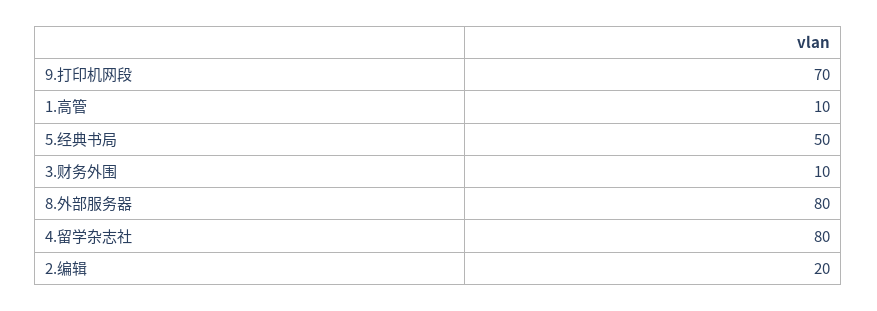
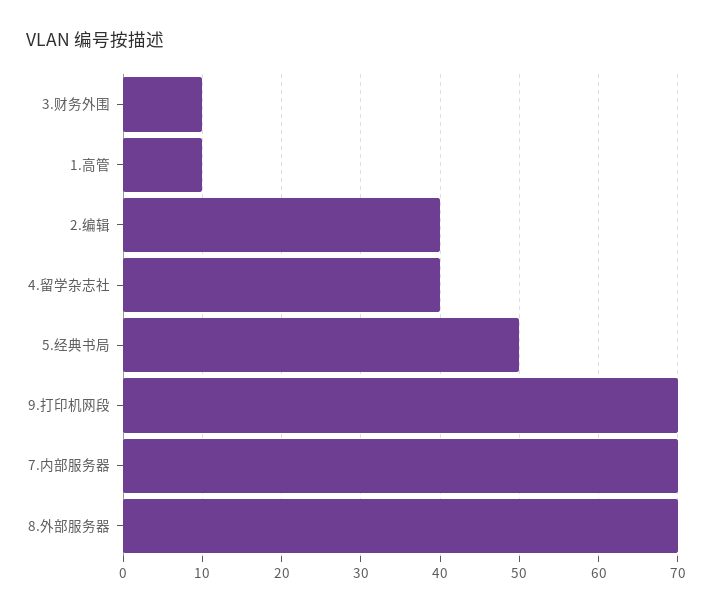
8.外部服务器: 80 -> 70
4.留学杂志社: 80 -> 40
2.编辑: 20 -> 40
7.内部服务器: none -> 70

